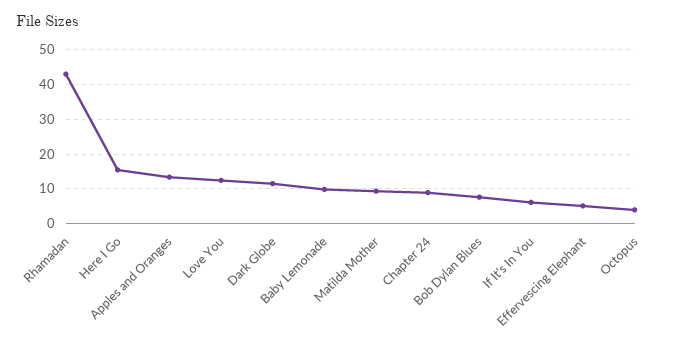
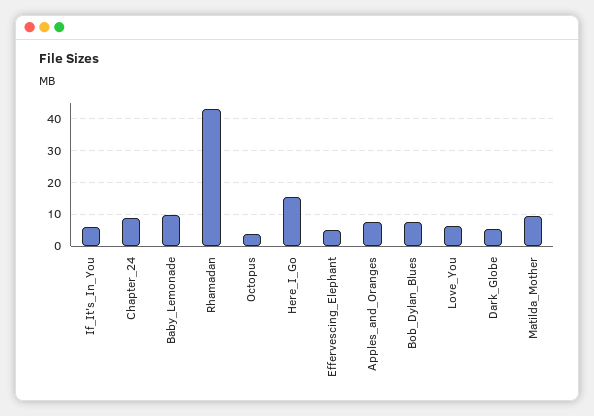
Apples and Oranges: 14 -> 8
Love You: 12 -> 6
Dark Globe: 12 -> 6

